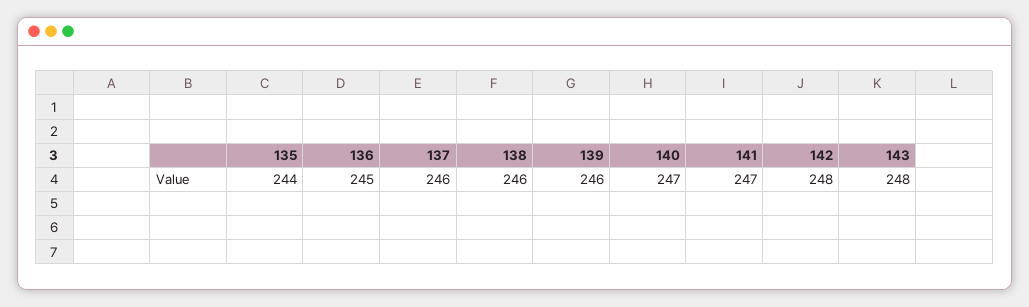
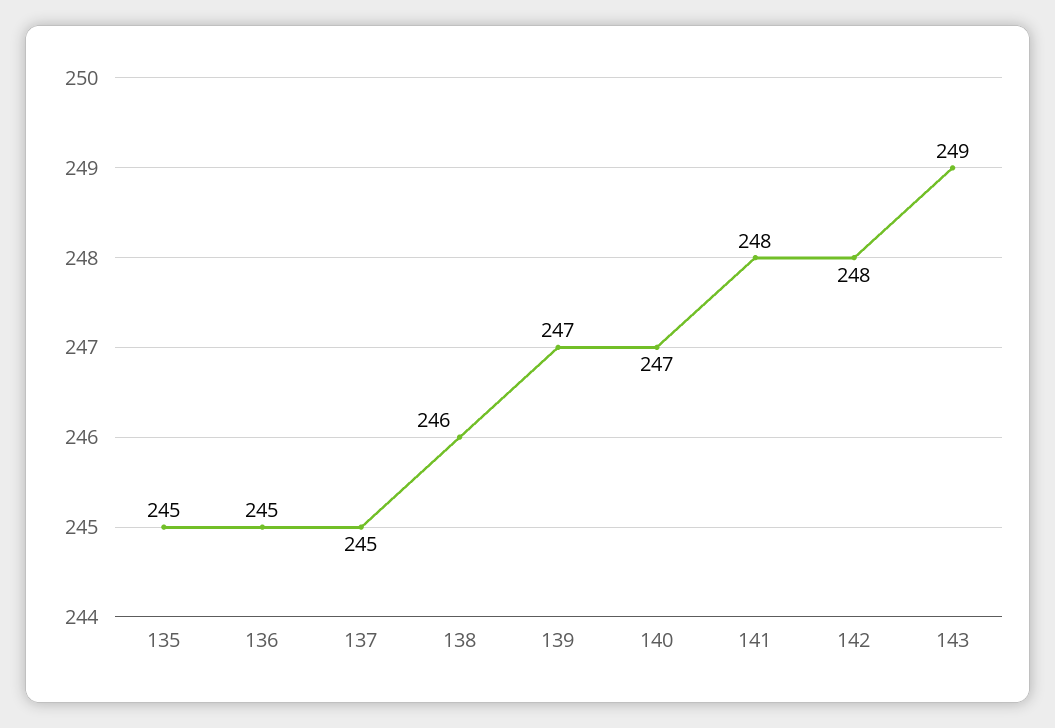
135: 244 -> 245
137: 246 -> 245
139: 246 -> 247
141: 247 -> 248
143: 248 -> 249

